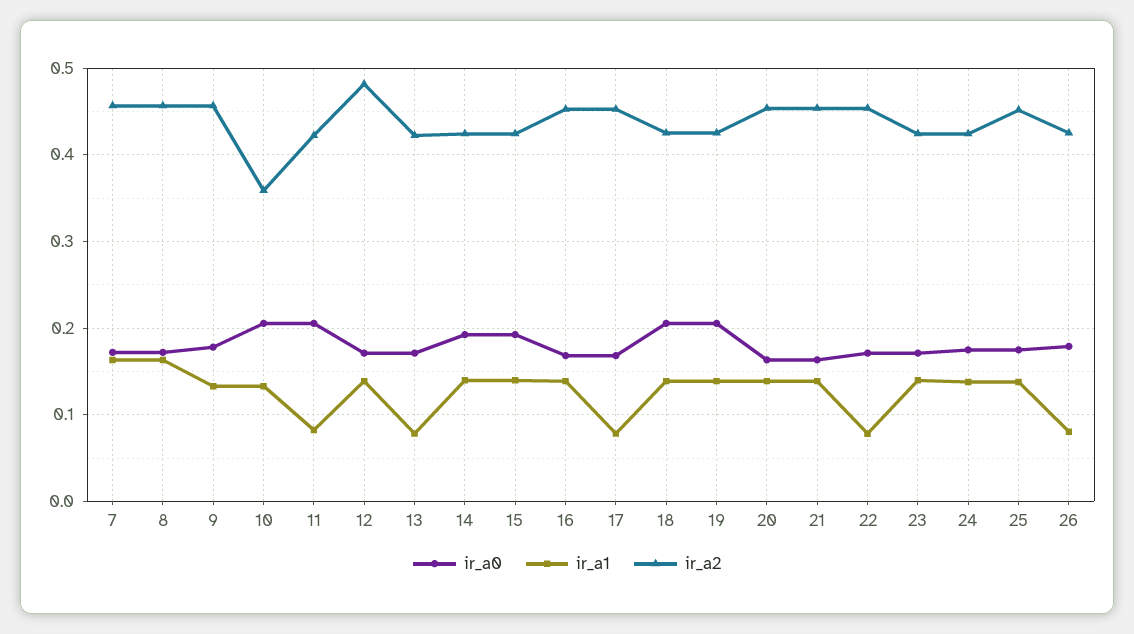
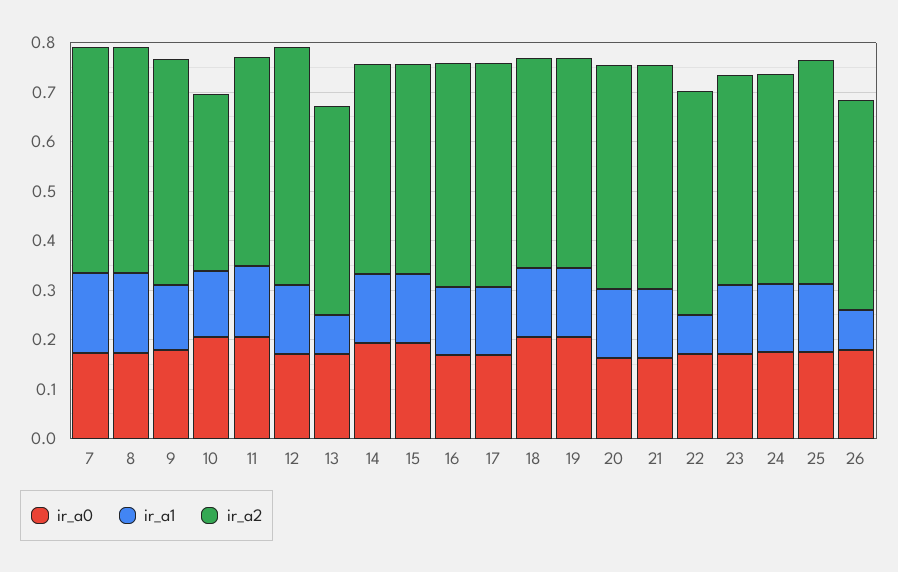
ir_a1, 11: 0.08 -> 0.14
ir_a1, 17: 0.08 -> 0.14

